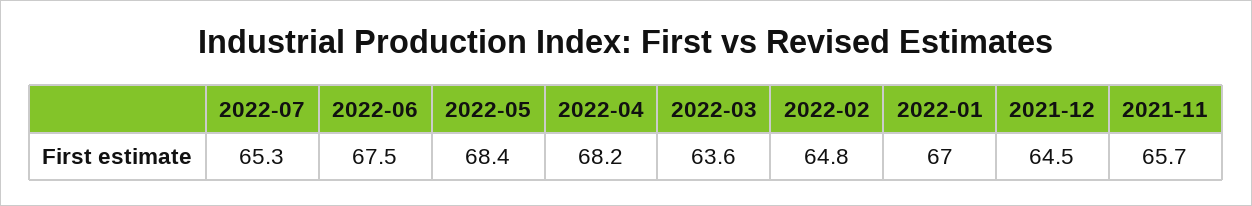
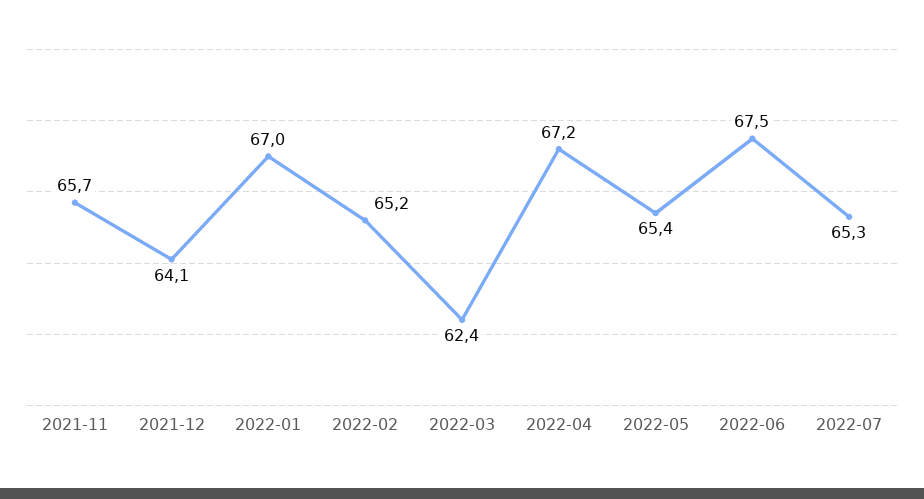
2022-05: 68.4 -> 65.4
2022-04: 68.2 -> 67.2
2022-03: 63.6 -> 62.4
2022-02: 64.8 -> 65.2
2021-12: 64.5 -> 64.1

